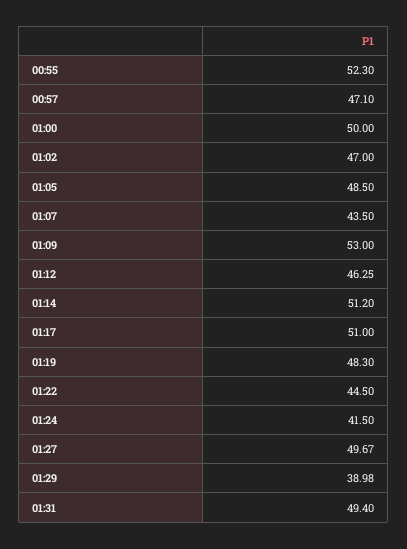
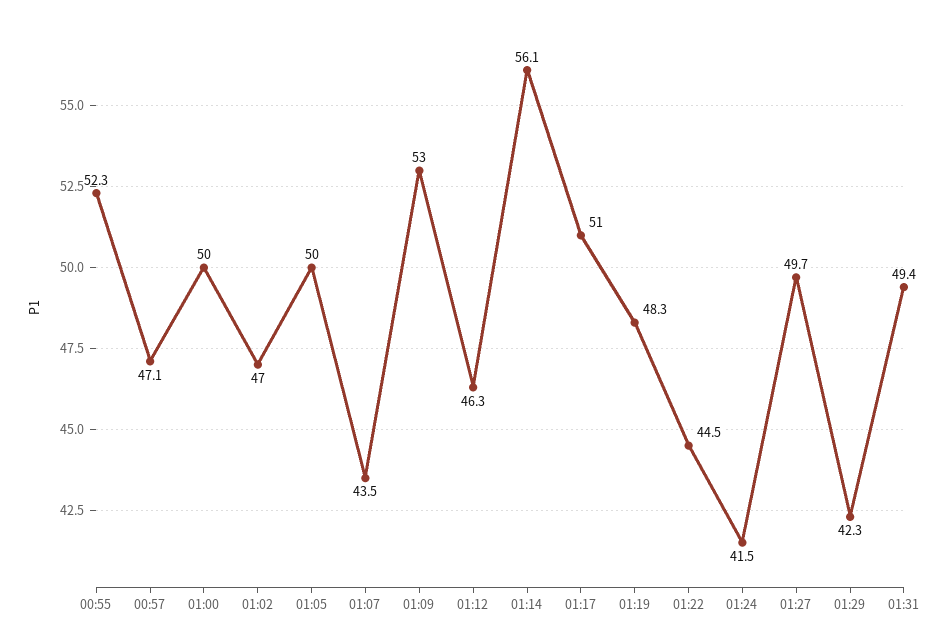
01:05: 48.5 -> 50
01:14: 51.2 -> 56.1
01:29: 38.98 -> 42.3

